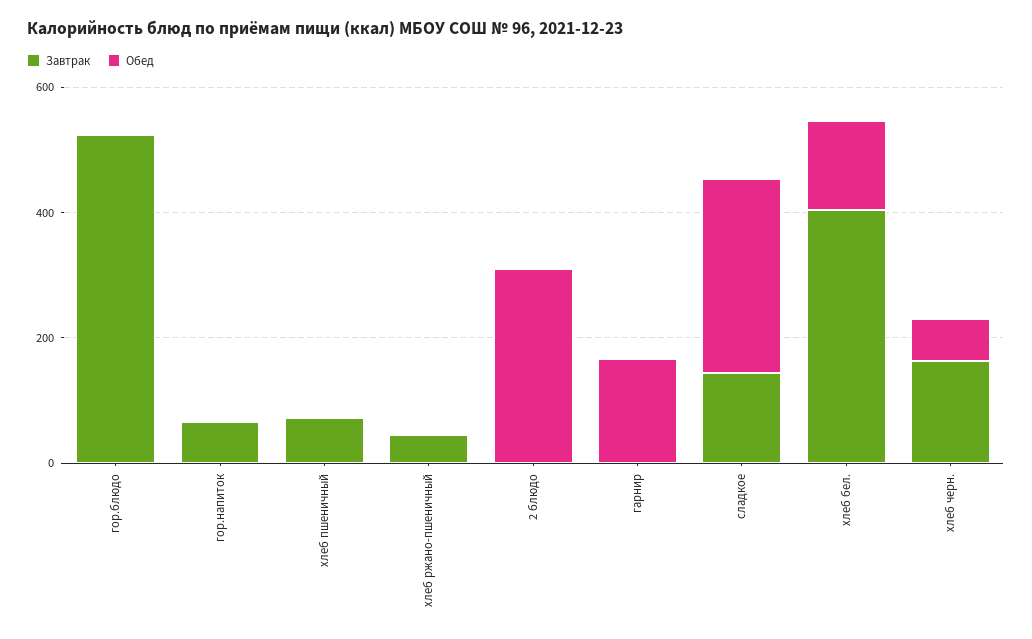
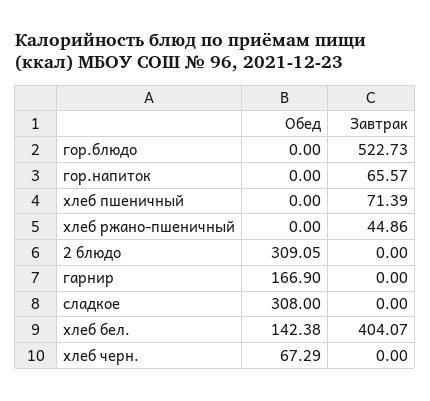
Завтрак, сладкое: 150 -> 0
Завтрак, хлеб черн.: 150 -> 0

